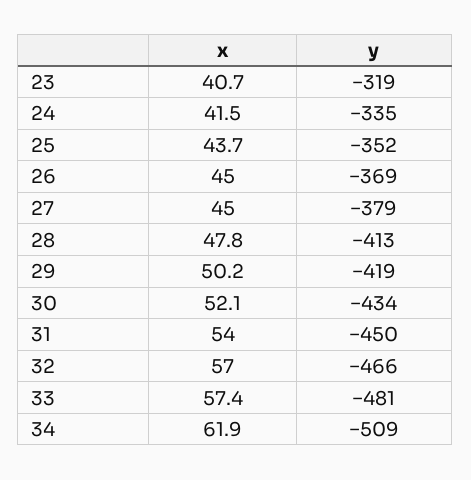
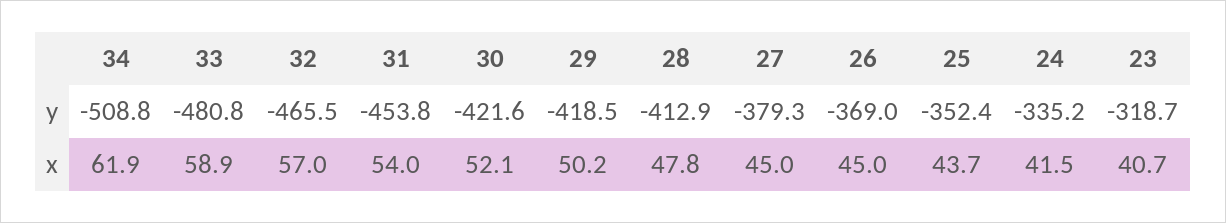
y, 30: -434 -> -421.6
y, 31: -450 -> -453.8
x, 33: 57.4 -> 58.9

